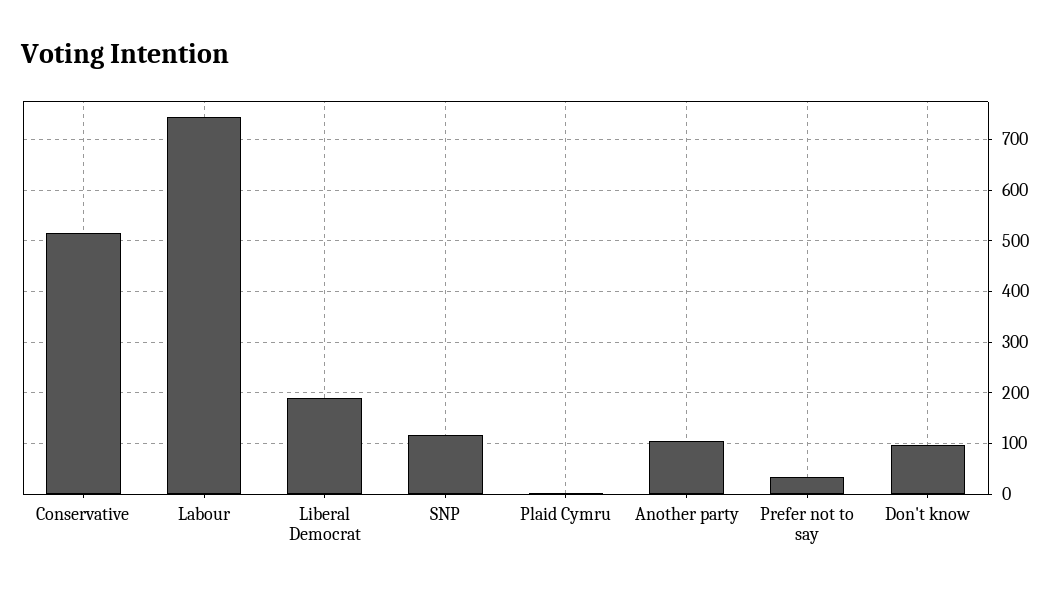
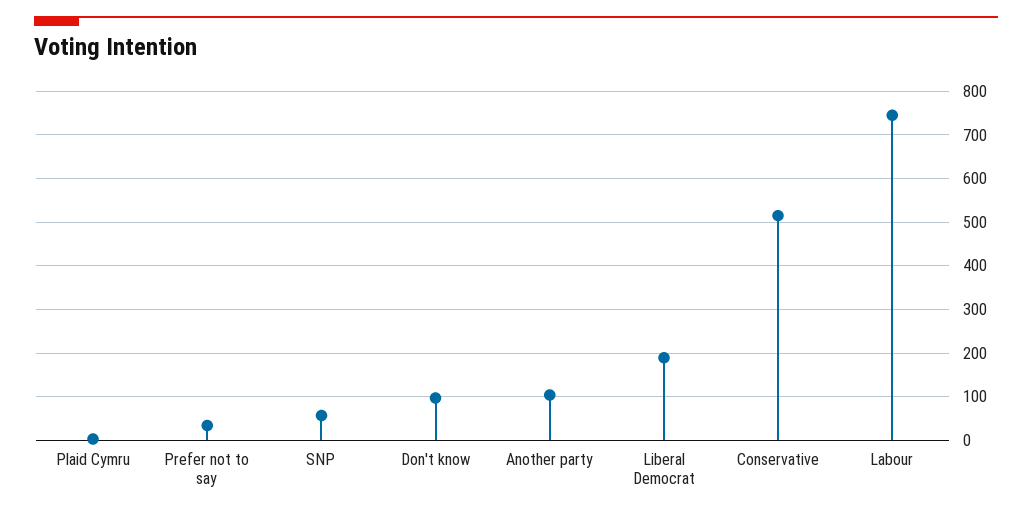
SNP: 120 -> 60

